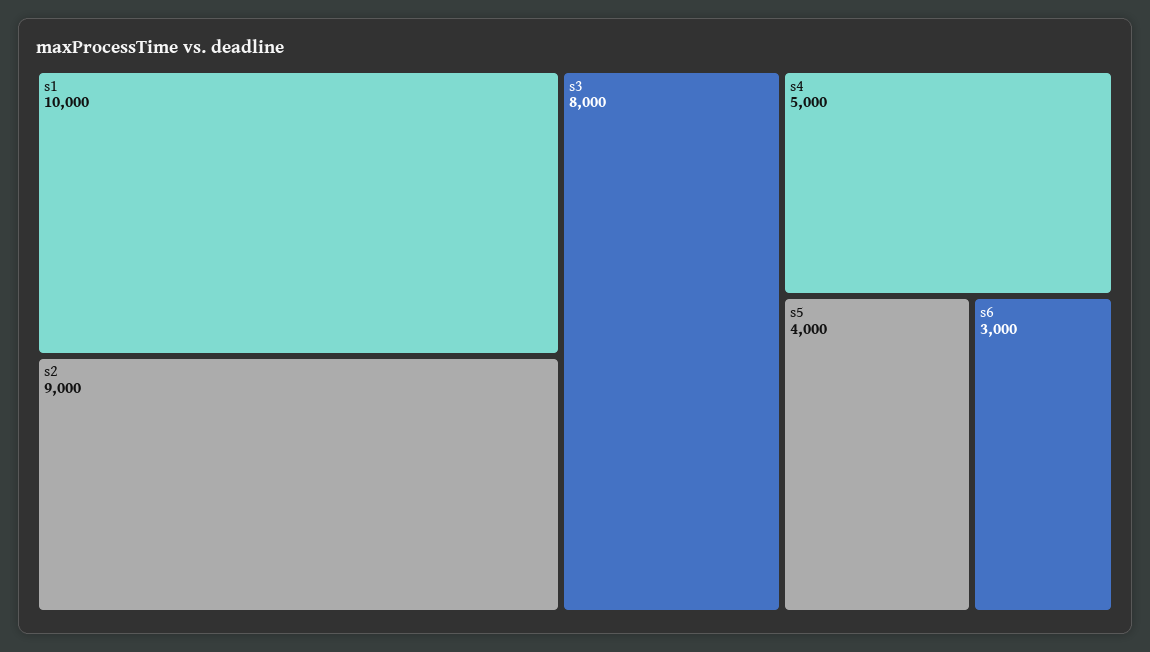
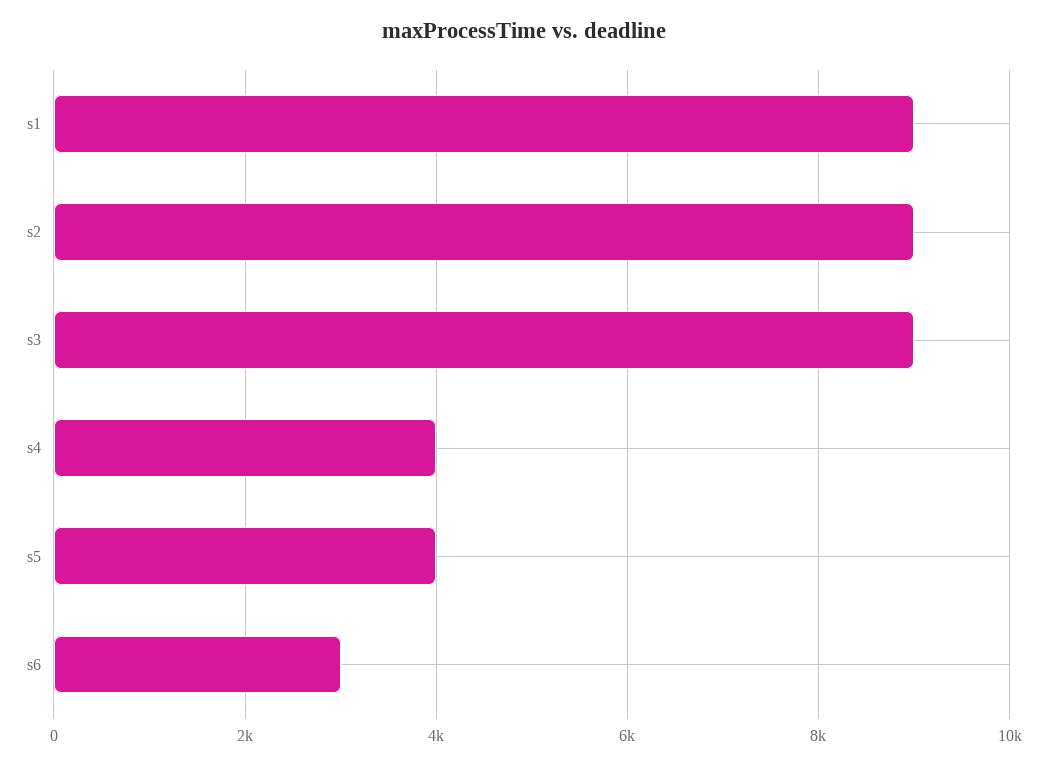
s1: 10000 -> 9000
s3: 8000 -> 9000
s4: 5000 -> 4000

